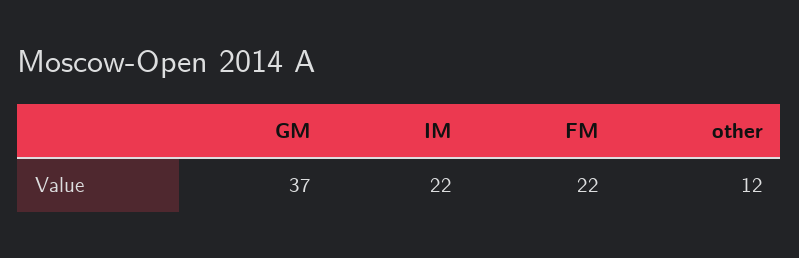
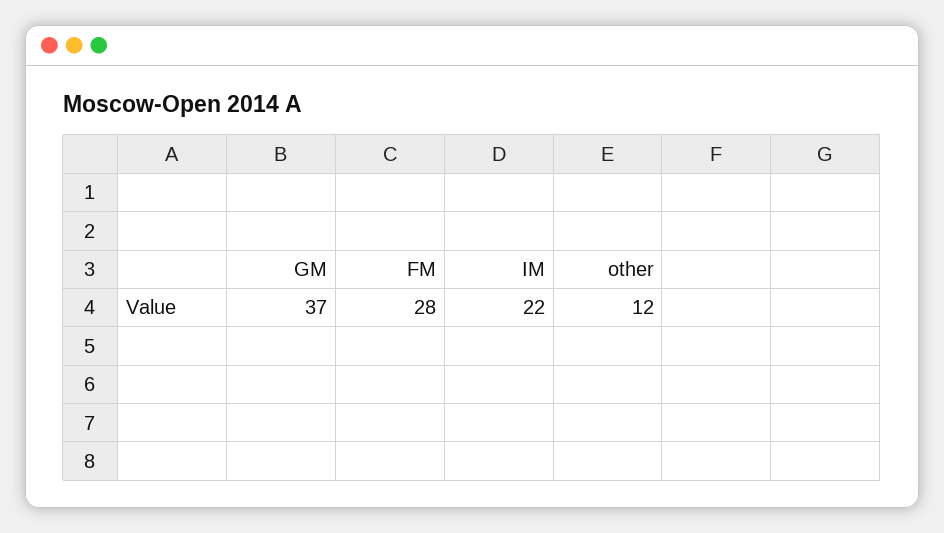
FM: 22 -> 28

